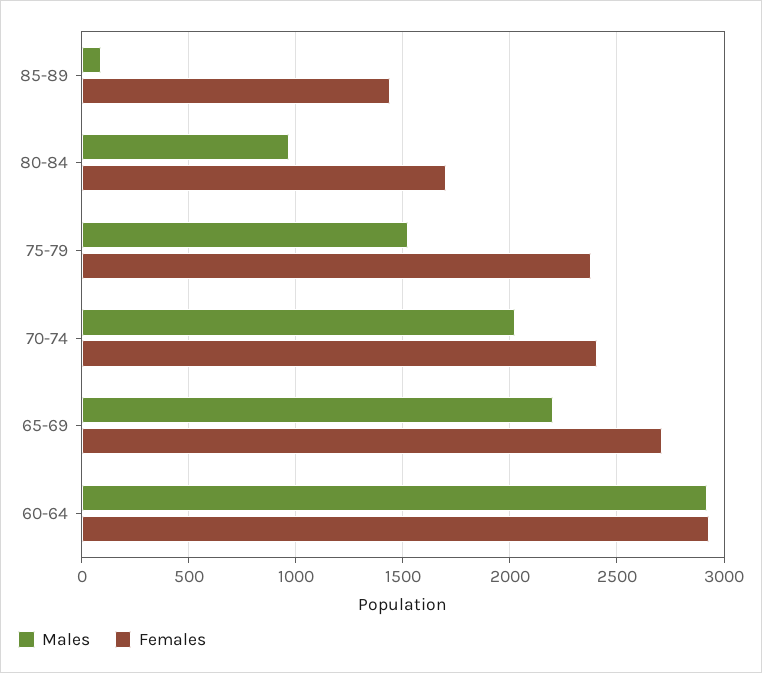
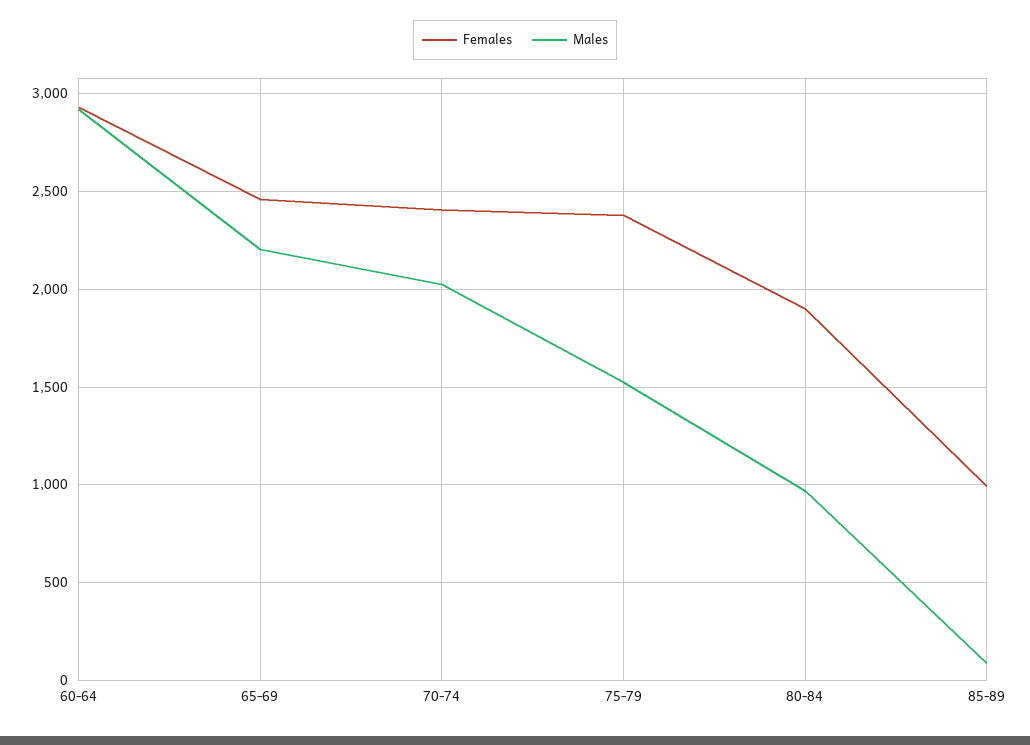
Females, 85-89: 1450 -> 1000
Females, 80-84: 1700 -> 1900
Females, 65-69: 2700 -> 2450

